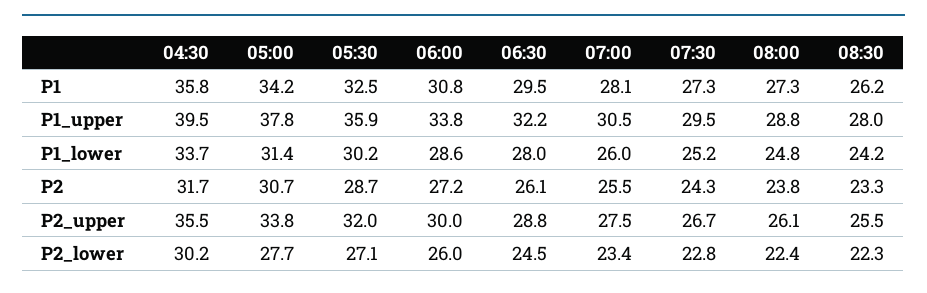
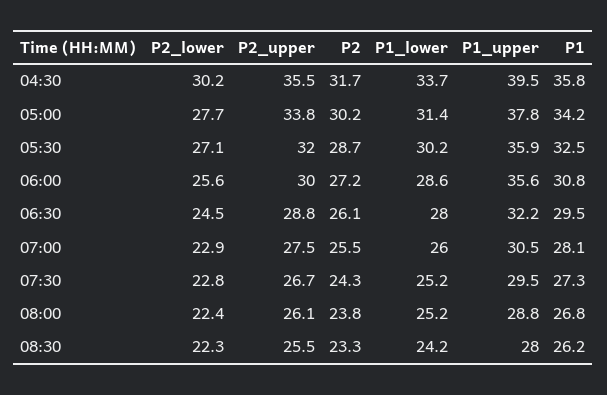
08:00, P1: 27.3 -> 26.8
06:00, P1_upper: 33.8 -> 35.6
08:00, P1_lower: 24.8 -> 25.2
05:00, P2: 30.7 -> 30.2
06:00, P2_lower: 26 -> 25.6
07:00, P2_lower: 23.4 -> 22.9

